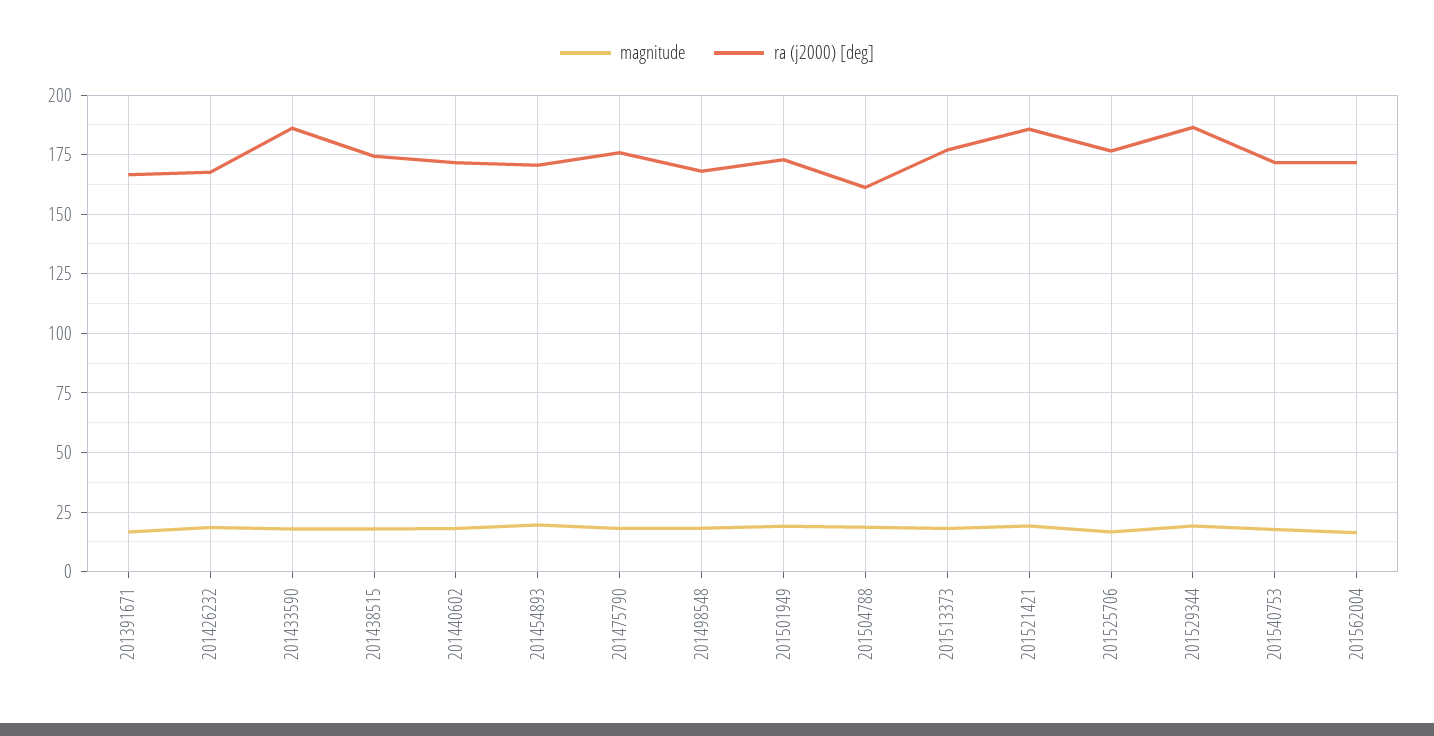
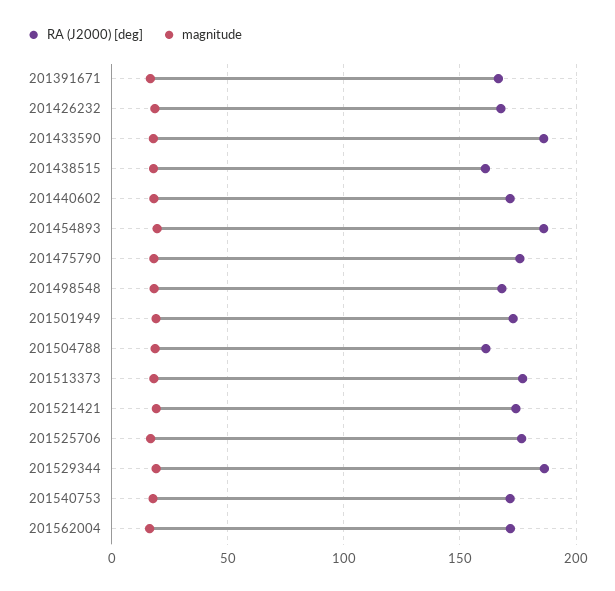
ra (j2000) [deg], 201438515: 175 -> 160
ra (j2000) [deg], 201454893: 170 -> 185
ra (j2000) [deg], 201521421: 185 -> 175

